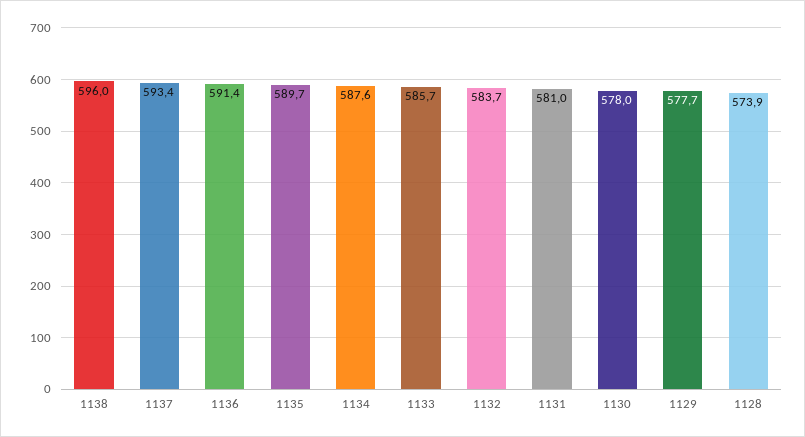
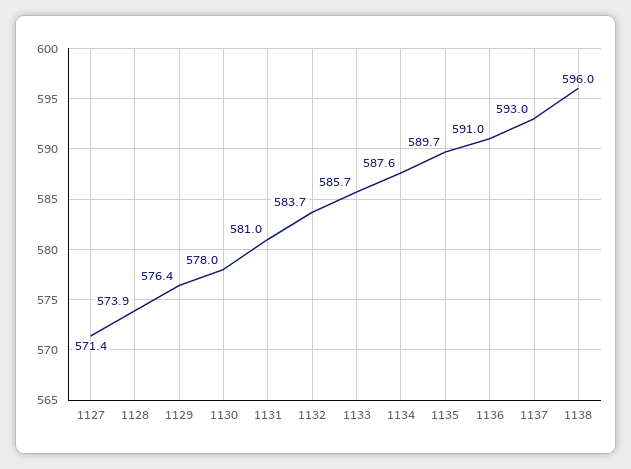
1137: 593.4 -> 593
1136: 591.4 -> 591
1129: 577.7 -> 576.4
1127: none -> 571.4

